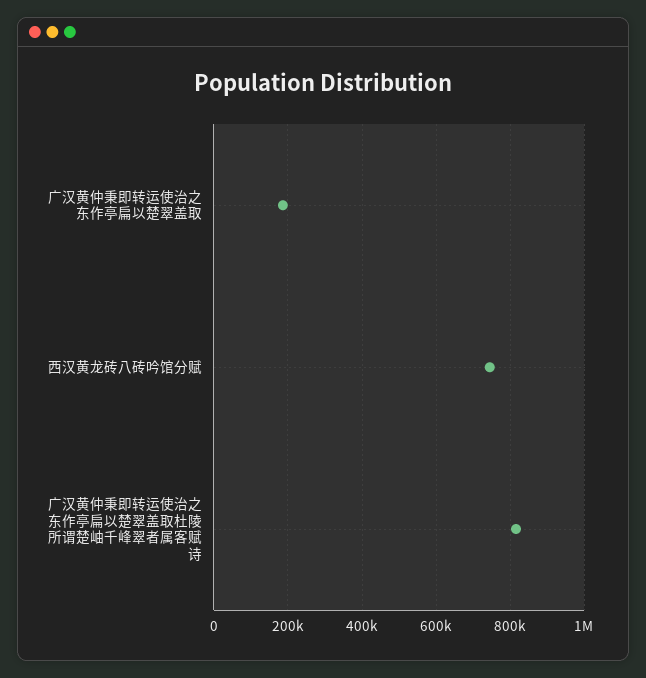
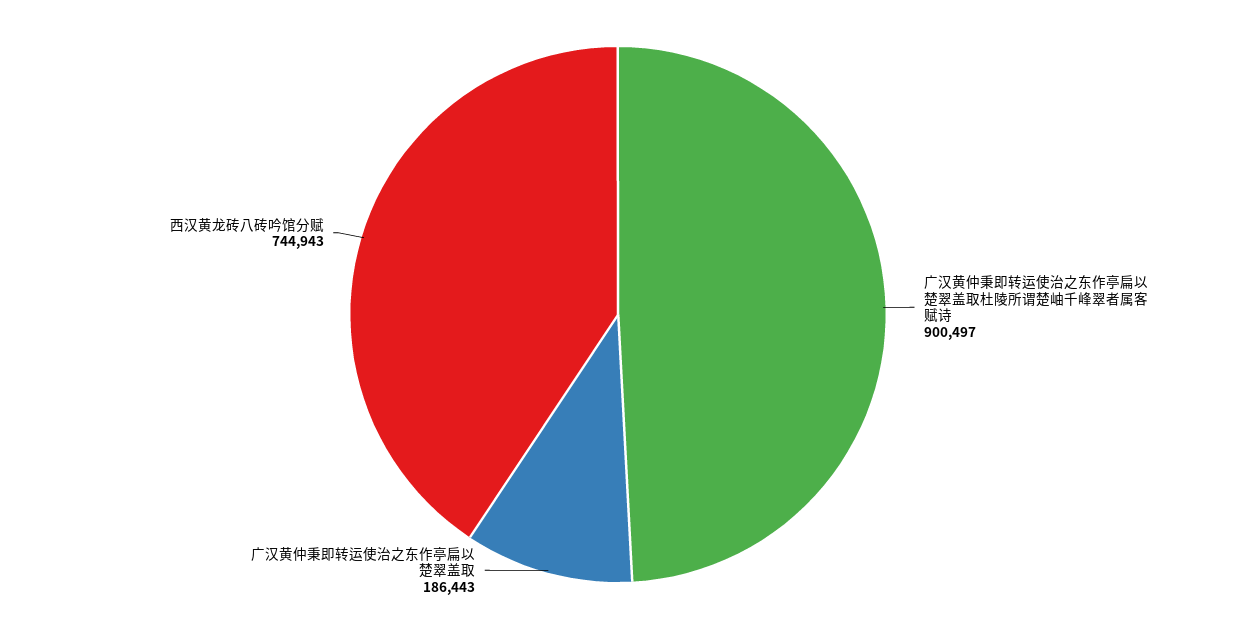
广汉黄仲秉即转运使治之东作亭扁以楚翠盖取杜陵所谓楚岫千峰翠者属客赋诗: 820000 -> 900497

